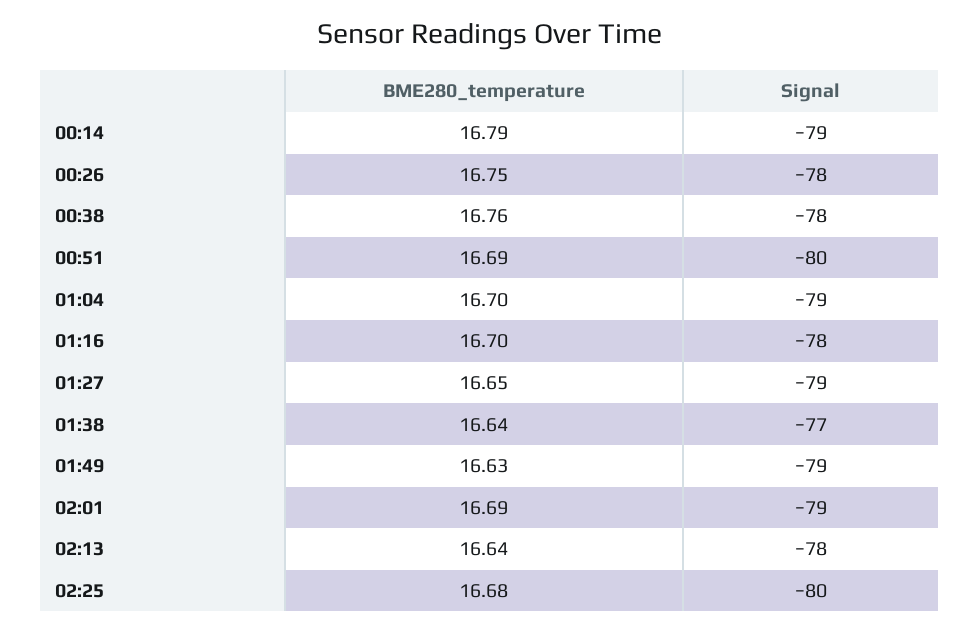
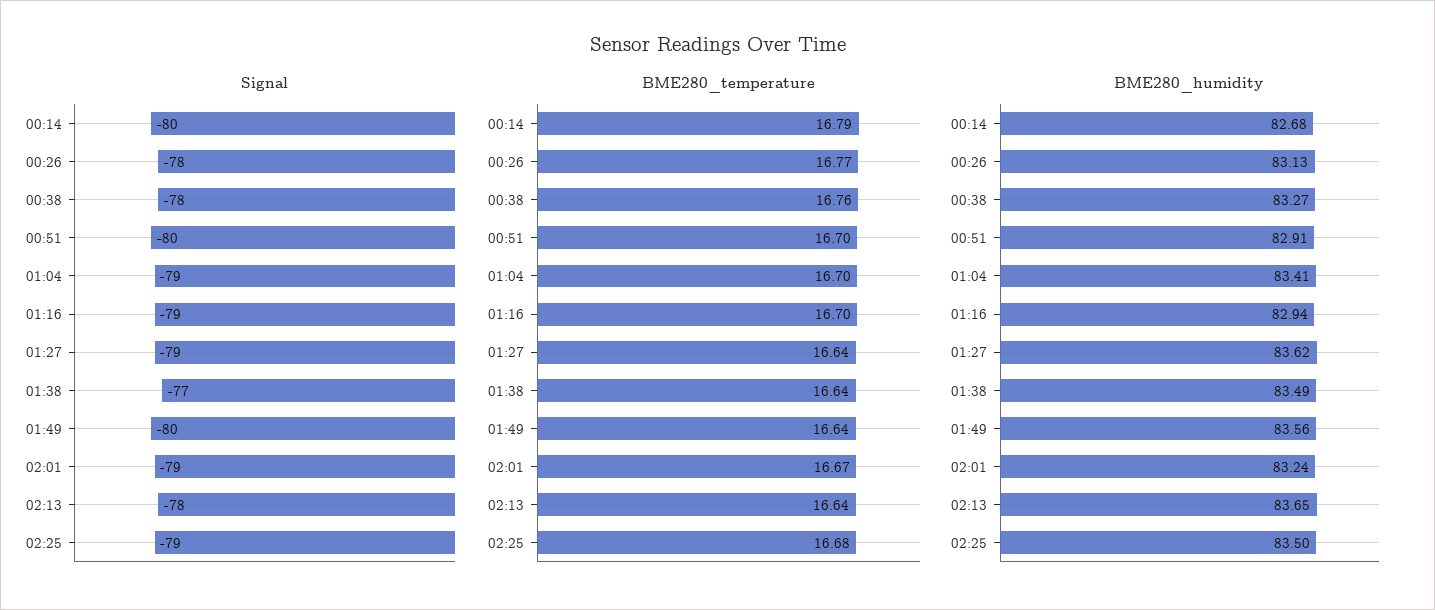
Signal, 00:14: -79 -> -80
BME280_temperature, 00:26: 16.75 -> 16.77
BME280_temperature, 00:51: 16.69 -> 16.7
Signal, 01:16: -78 -> -79
BME280_temperature, 01:27: 16.65 -> 16.64
BME280_temperature, 01:49: 16.63 -> 16.64
Signal, 01:49: -79 -> -80
BME280_temperature, 02:01: 16.69 -> 16.67
Signal, 02:25: -80 -> -79
BME280_humidity, 00:14: none -> 82.68
BME280_humidity, 00:26: none -> 83.13
BME280_humidity, 00:38: none -> 83.27
BME280_humidity, 00:51: none -> 82.91
BME280_humidity, 01:04: none -> 83.41
BME280_humidity, 01:16: none -> 82.94
BME280_humidity, 01:27: none -> 83.62
BME280_humidity, 01:38: none -> 83.49
BME280_humidity, 01:49: none -> 83.56
BME280_humidity, 02:01: none -> 83.24
BME280_humidity, 02:13: none -> 83.65
BME280_humidity, 02:25: none -> 83.5

